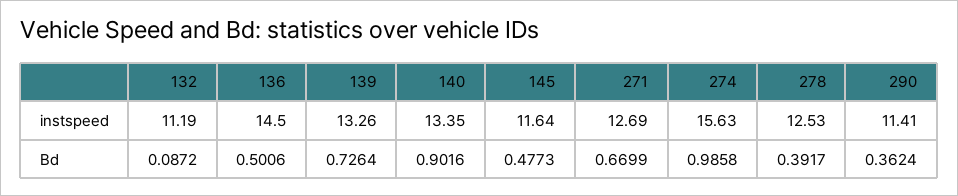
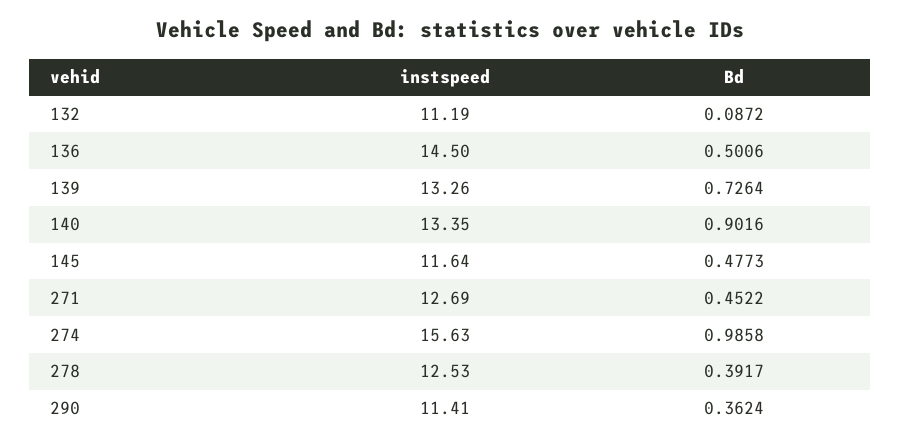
271, Bd: 0.6699 -> 0.4522

